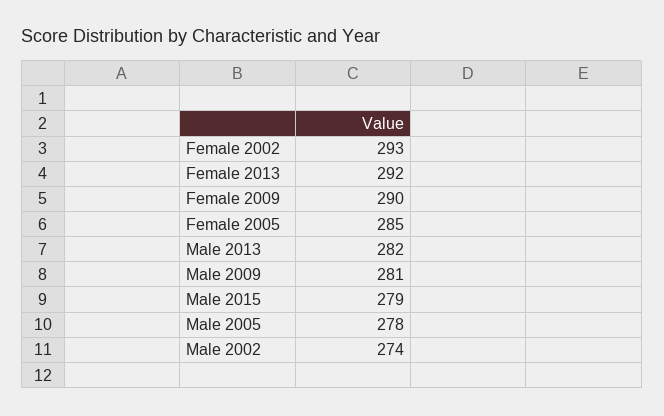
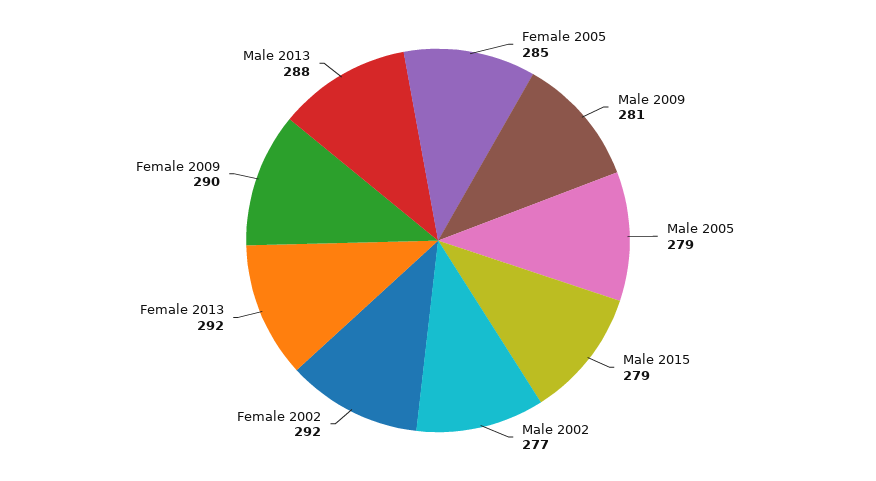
Female 2002: 293 -> 292
Male 2013: 282 -> 288
Male 2005: 278 -> 279
Male 2002: 274 -> 277

